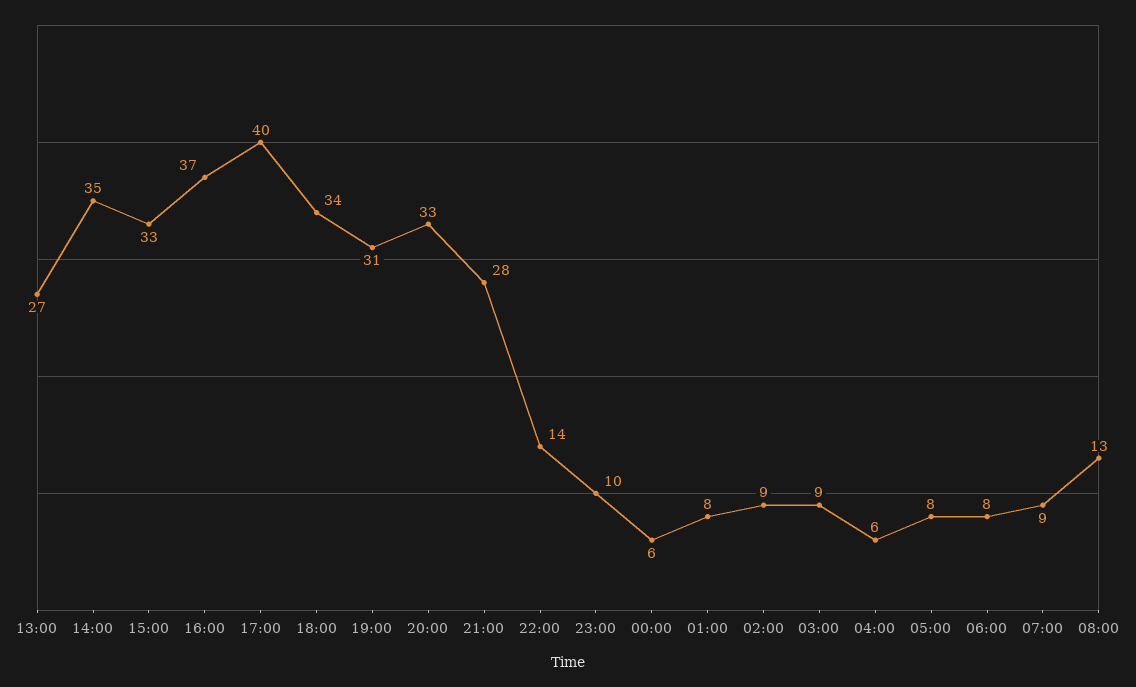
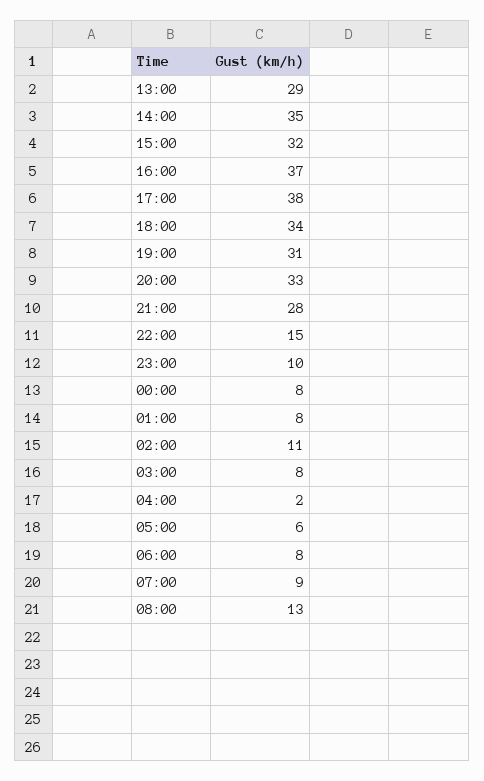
13:00: 27 -> 29
15:00: 33 -> 32
17:00: 40 -> 38
22:00: 14 -> 15
00:00: 6 -> 8
02:00: 9 -> 11
03:00: 9 -> 8
04:00: 6 -> 2
05:00: 8 -> 6

